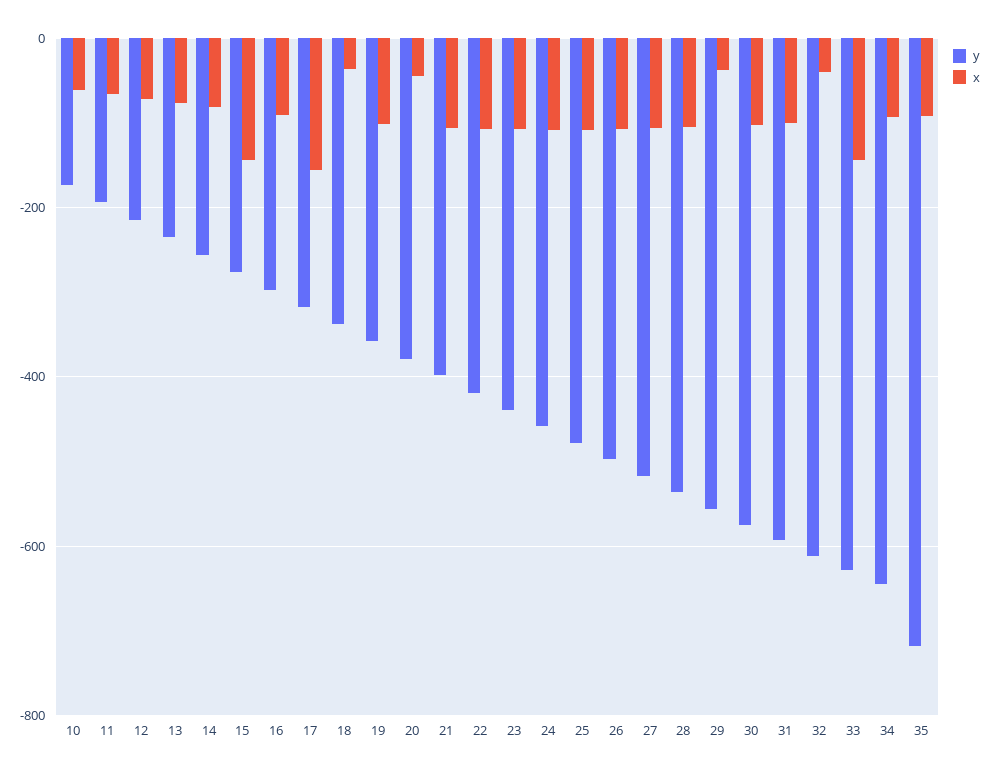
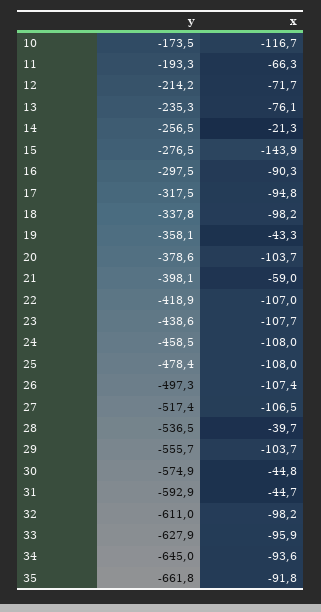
x, 10: -60 -> -116.7
x, 14: -80 -> -21.3
x, 17: -160 -> -94.8
x, 18: -40 -> -98.2
x, 19: -100 -> -43.3
x, 20: -40 -> -103.7
x, 21: -100 -> -59
x, 28: -100 -> -39.7
x, 29: -40 -> -103.7
x, 30: -100 -> -44.8
x, 31: -100 -> -44.7
x, 32: -40 -> -98.2
x, 33: -140 -> -95.9
y, 35: -720 -> -661.8

